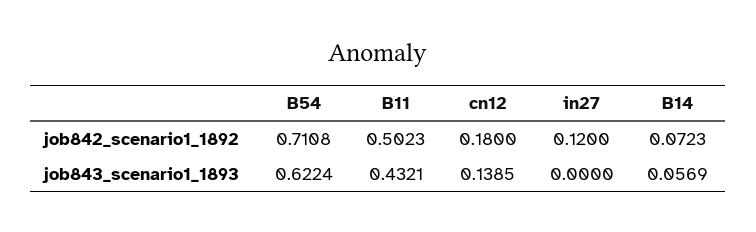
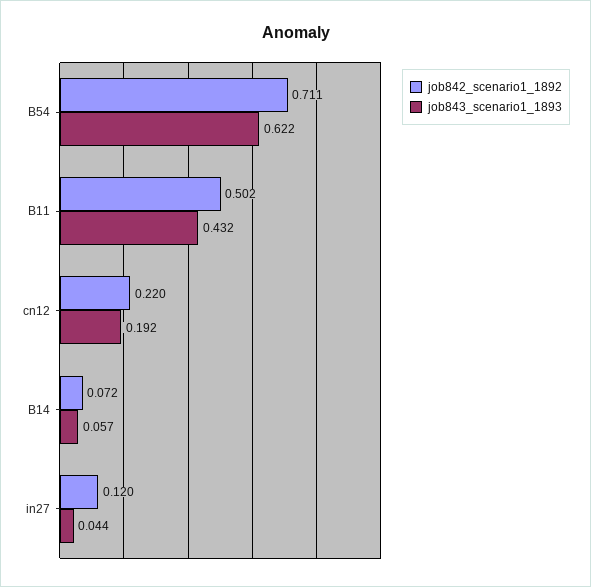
job842_scenario1_1892, cn12: 0.18 -> 0.22
job843_scenario1_1893, cn12: 0.1385 -> 0.192
job843_scenario1_1893, in27: 0 -> 0.044

